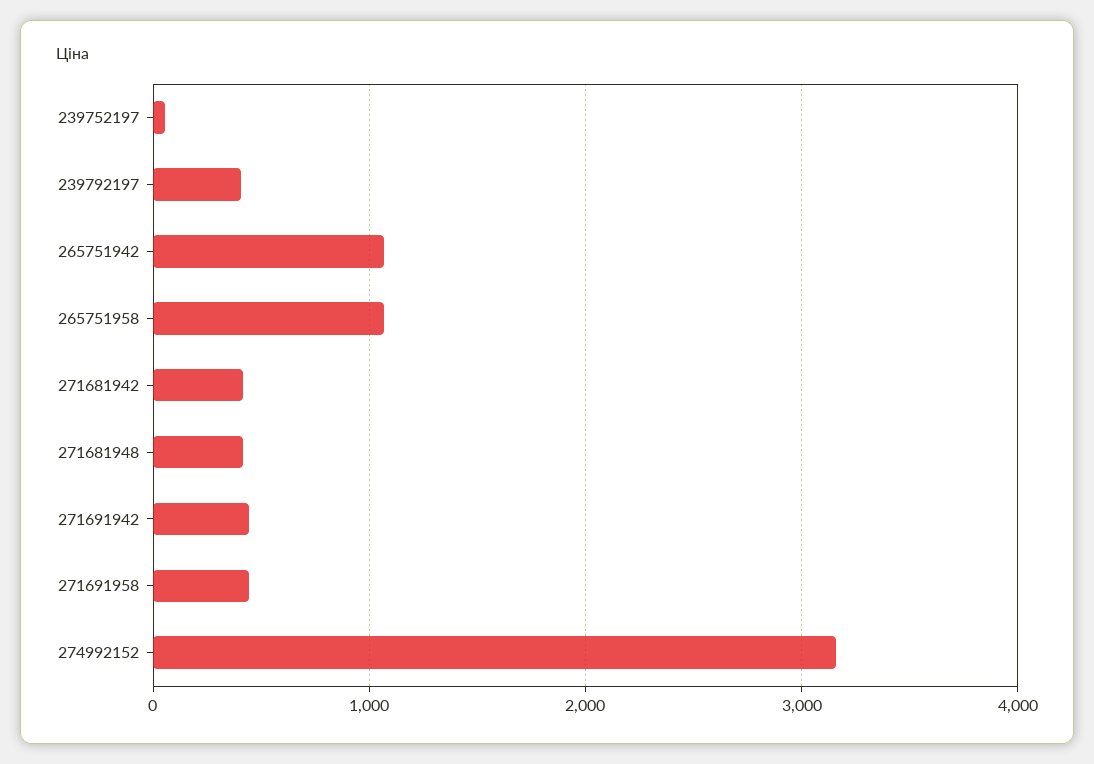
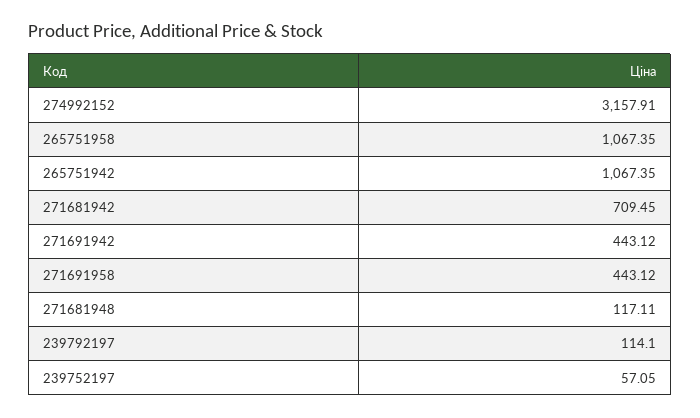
239792197: 400 -> 114.1
271681942: 400 -> 709.45
271681948: 400 -> 117.11

